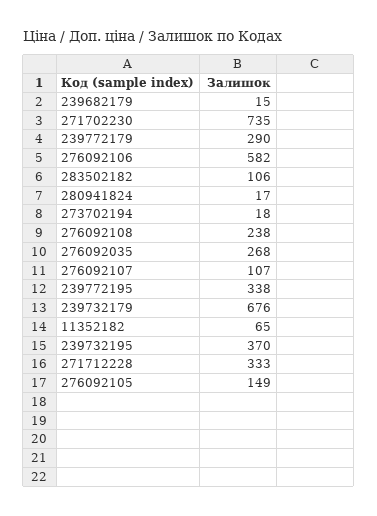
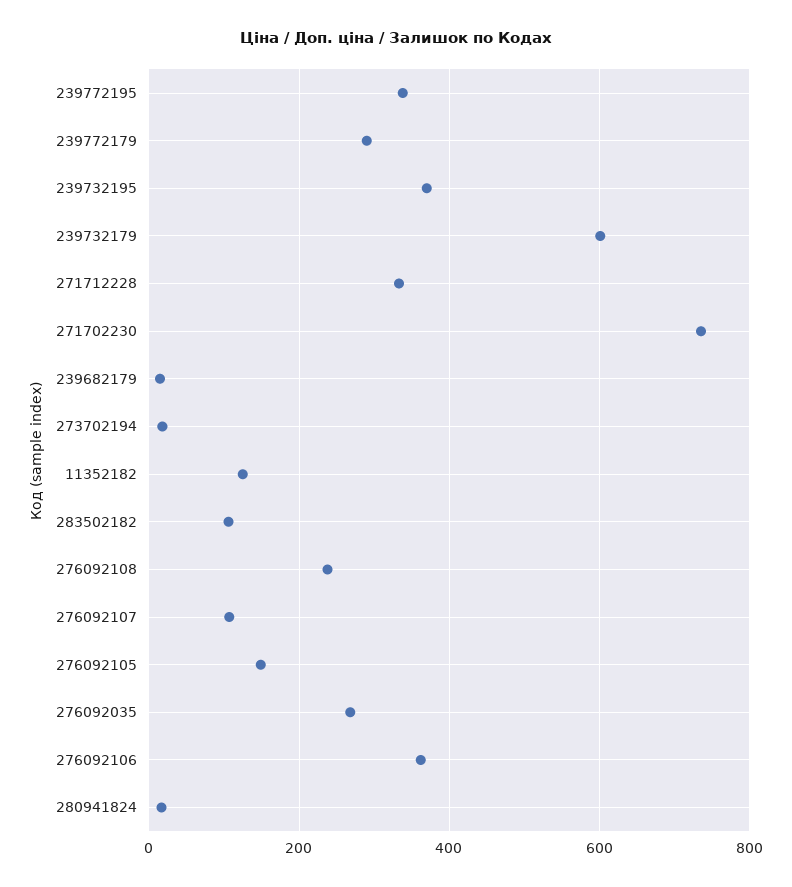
276092106: 582 -> 360
239732179: 676 -> 600
11352182: 65 -> 120

